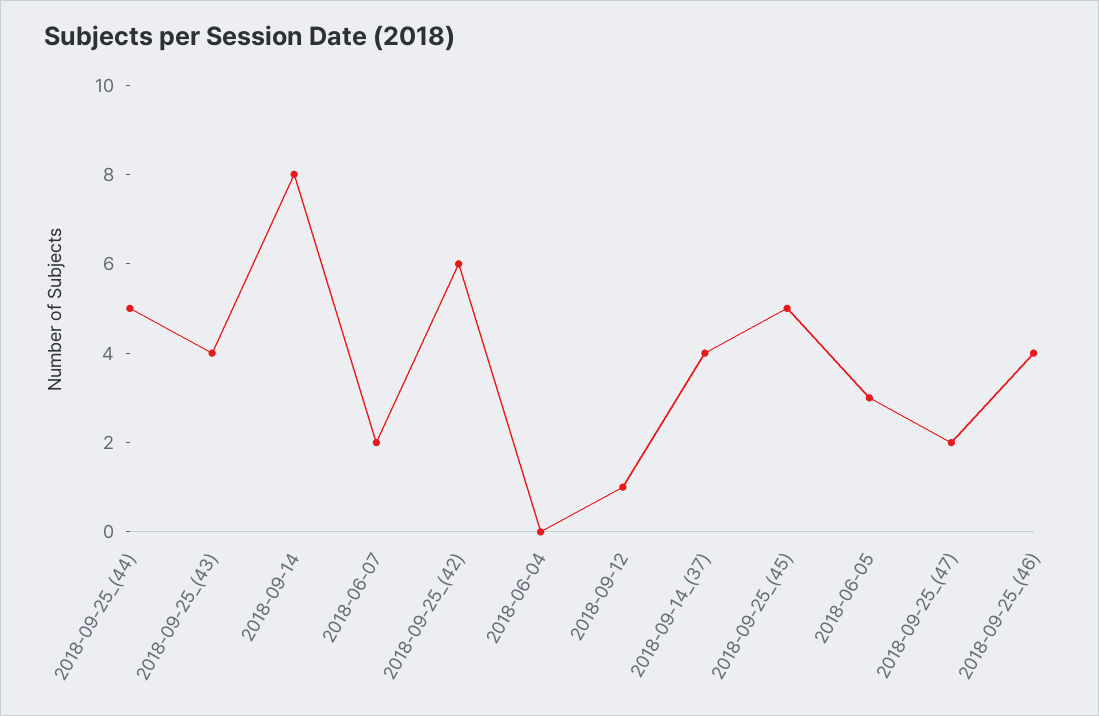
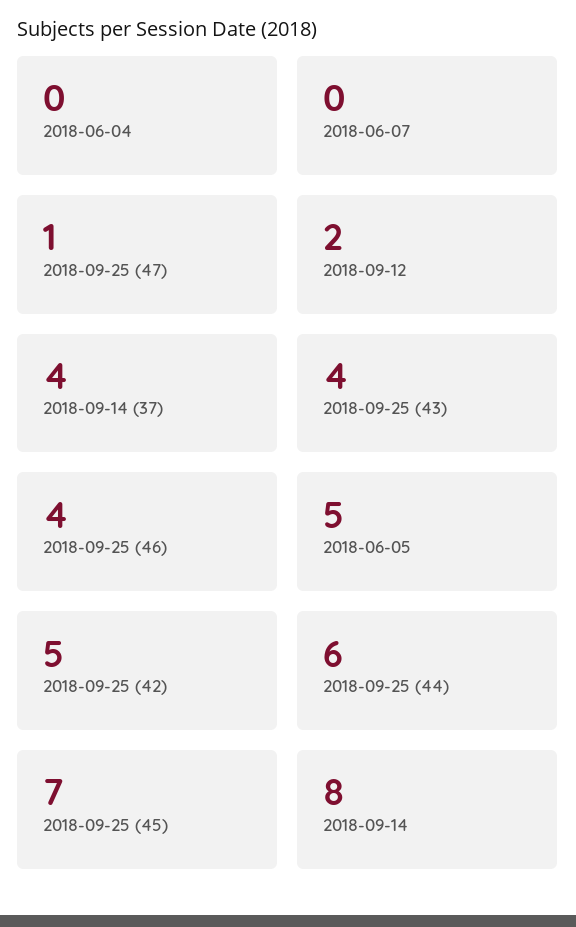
2018-09-25_(44): 5 -> 6
2018-06-07: 2 -> 0
2018-09-25_(42): 6 -> 5
2018-09-12: 1 -> 2
2018-09-25_(45): 5 -> 7
2018-06-05: 3 -> 5
2018-09-25_(47): 2 -> 1

